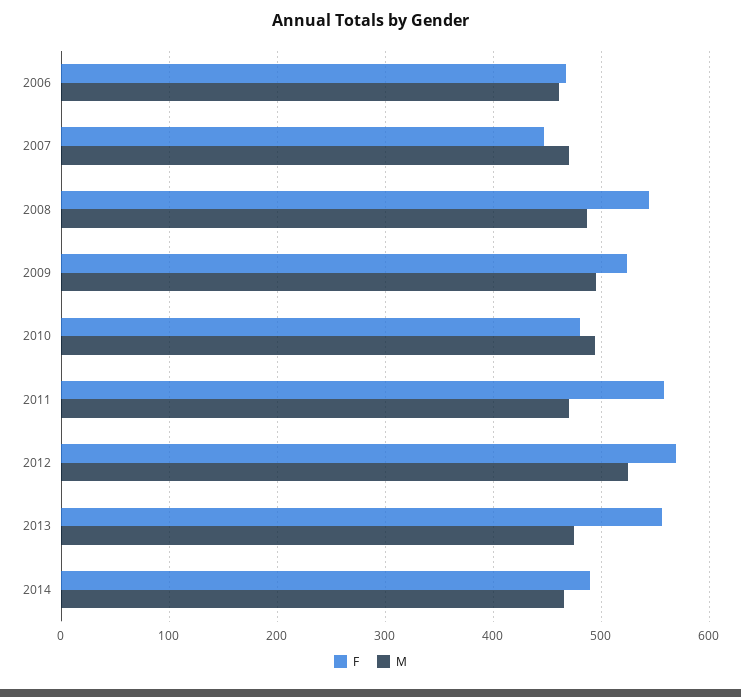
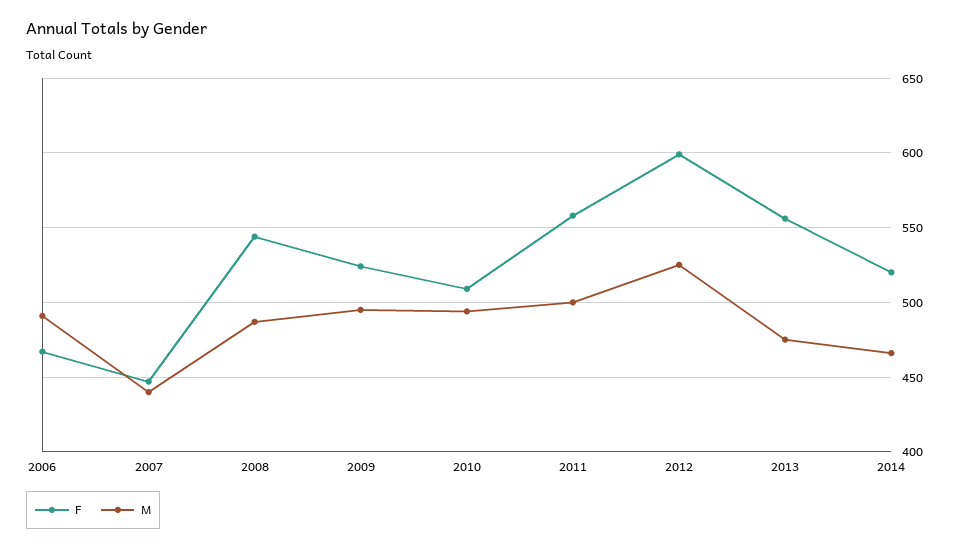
M, 2006: 460 -> 490
M, 2007: 470 -> 440
F, 2010: 480 -> 510
M, 2011: 470 -> 500
F, 2012: 570 -> 600
F, 2014: 490 -> 520

